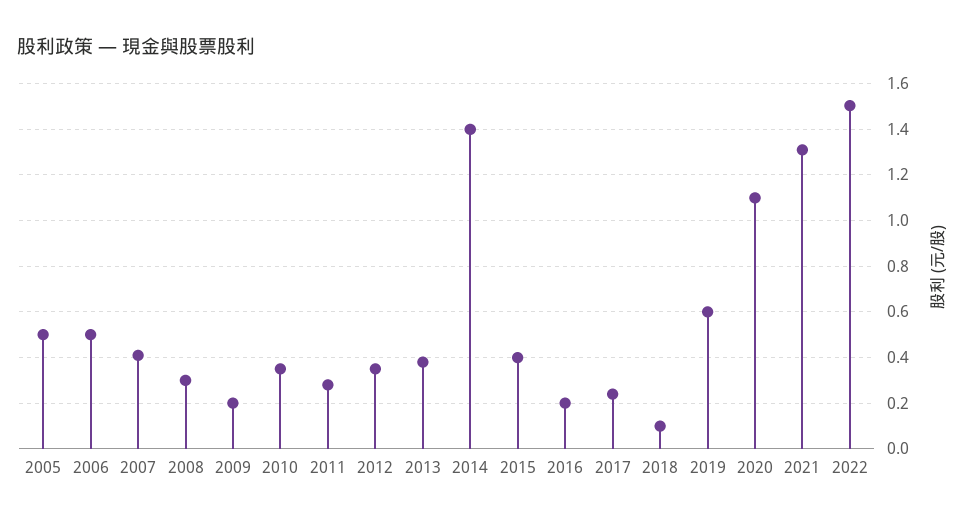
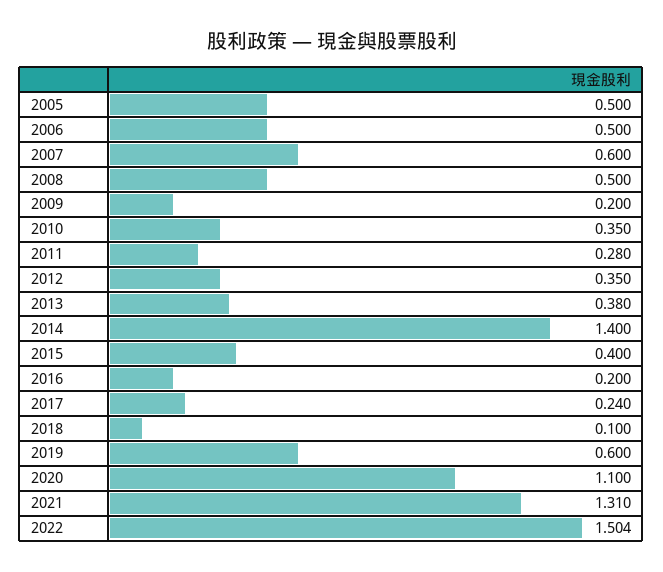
2007: 0.4 -> 0.6
2008: 0.3 -> 0.5

